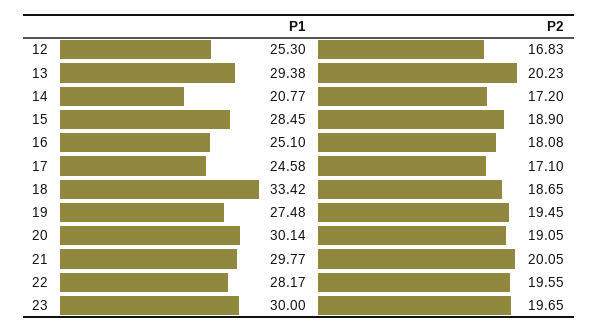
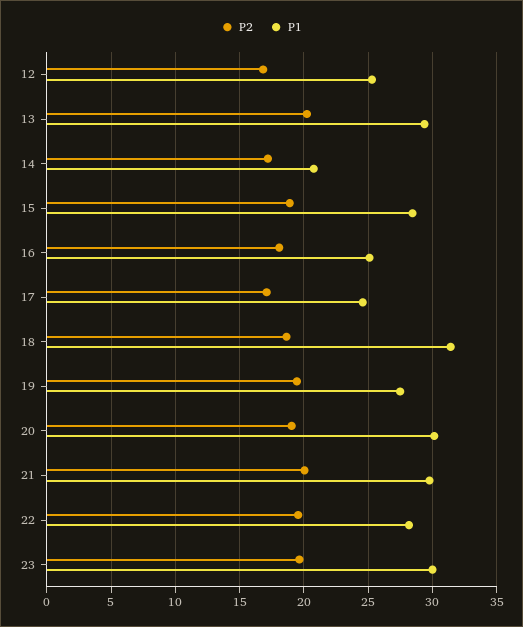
P1, 18: 33.42 -> 31.5

